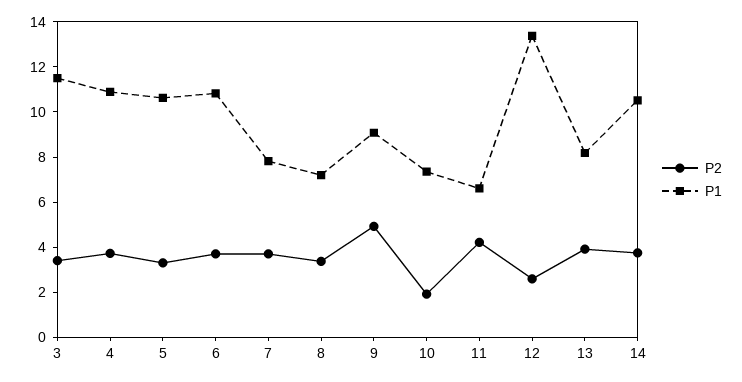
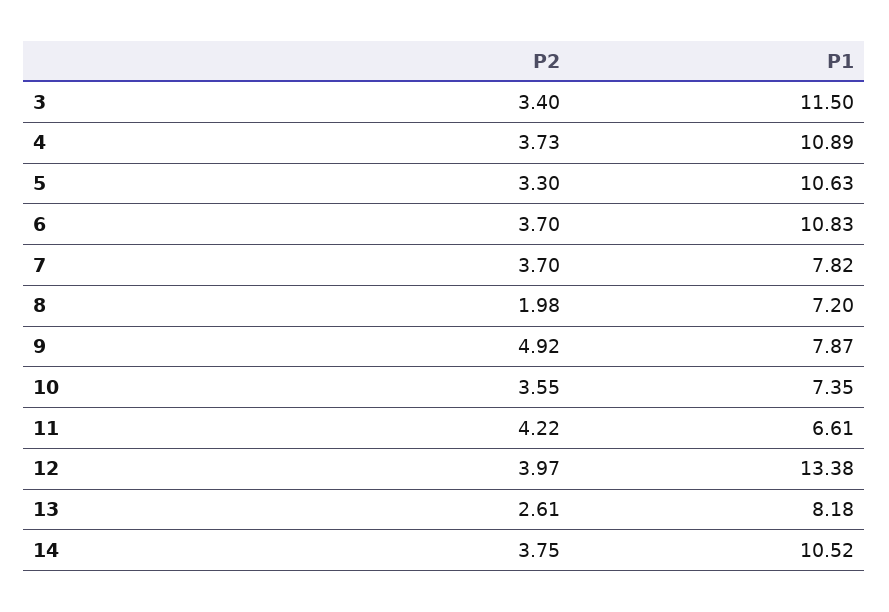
P2, 8: 3.5 -> 1.98
P1, 9: 9 -> 7.87
P2, 10: 2 -> 3.55
P2, 12: 2.5 -> 3.97
P2, 13: 4 -> 2.61

